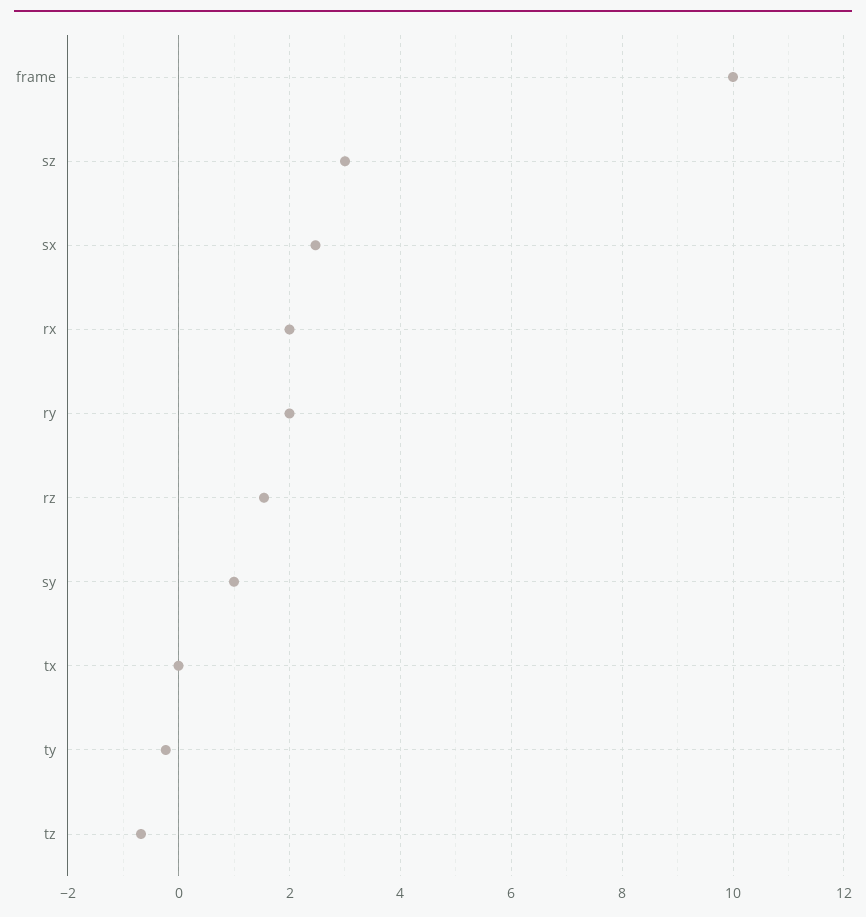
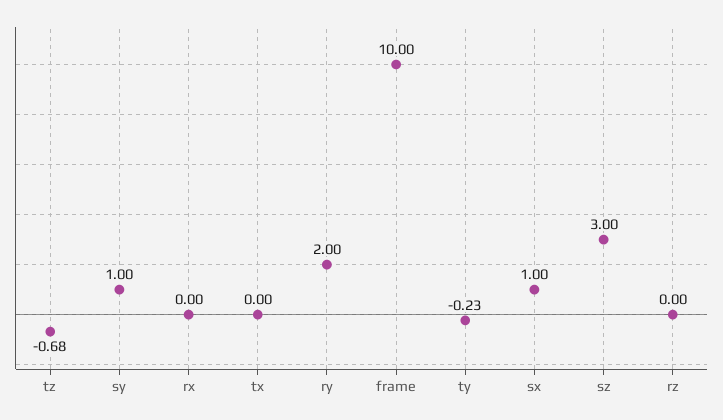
sx: 2.4 -> 1
rx: 2 -> 0
rz: 1.6 -> 0

